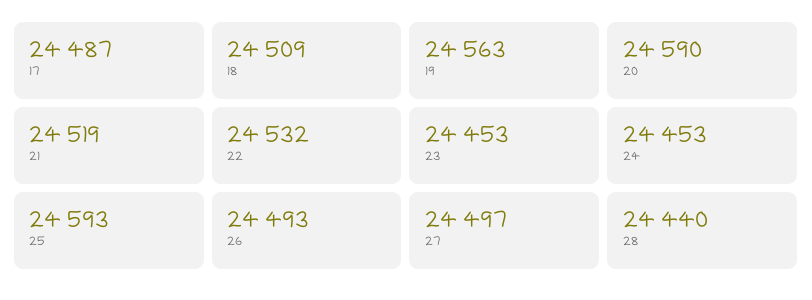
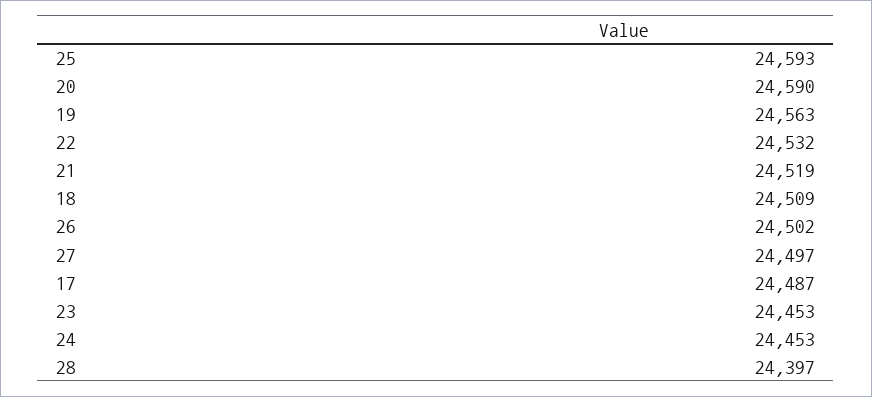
26: 24493 -> 24502
28: 24440 -> 24397

